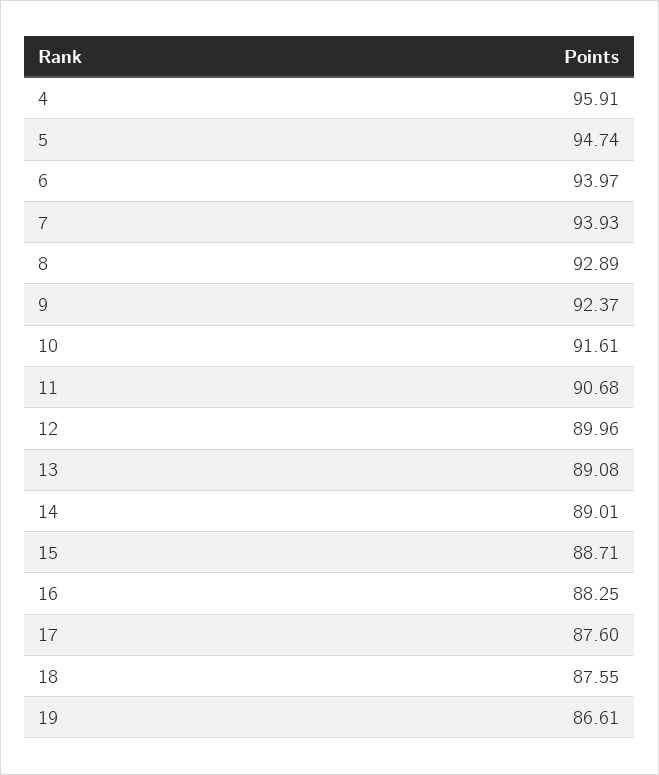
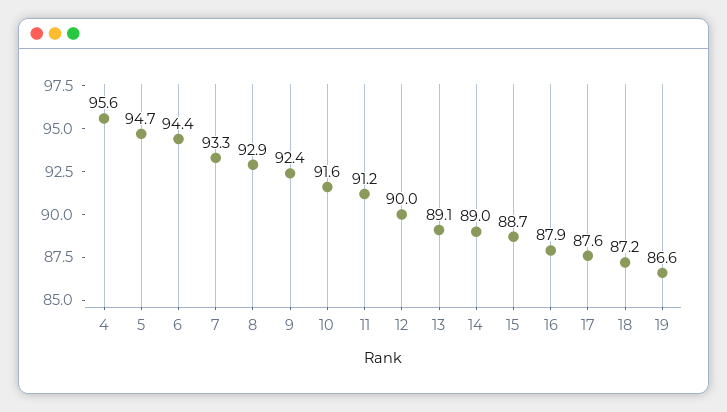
4: 95.91 -> 95.6
6: 93.97 -> 94.4
7: 93.93 -> 93.3
11: 90.68 -> 91.2
16: 88.25 -> 87.9
18: 87.55 -> 87.2

